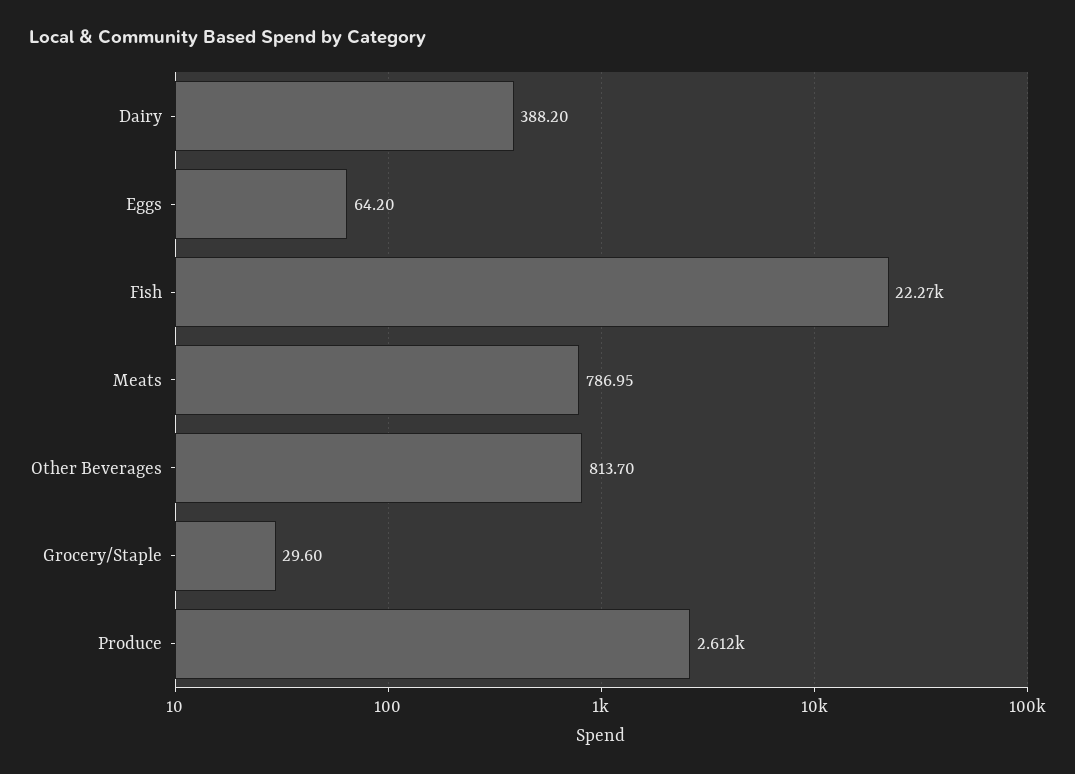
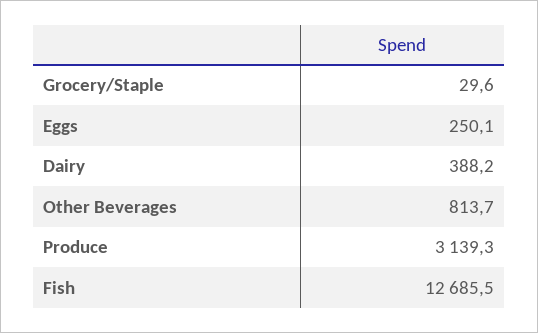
Eggs: 64.2 -> 250.1
Fish: 22270 -> 12685.5
Meats: 786.95 -> none
Produce: 2612 -> 3139.3

